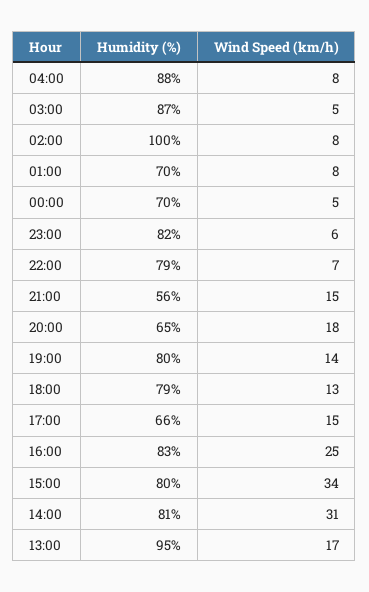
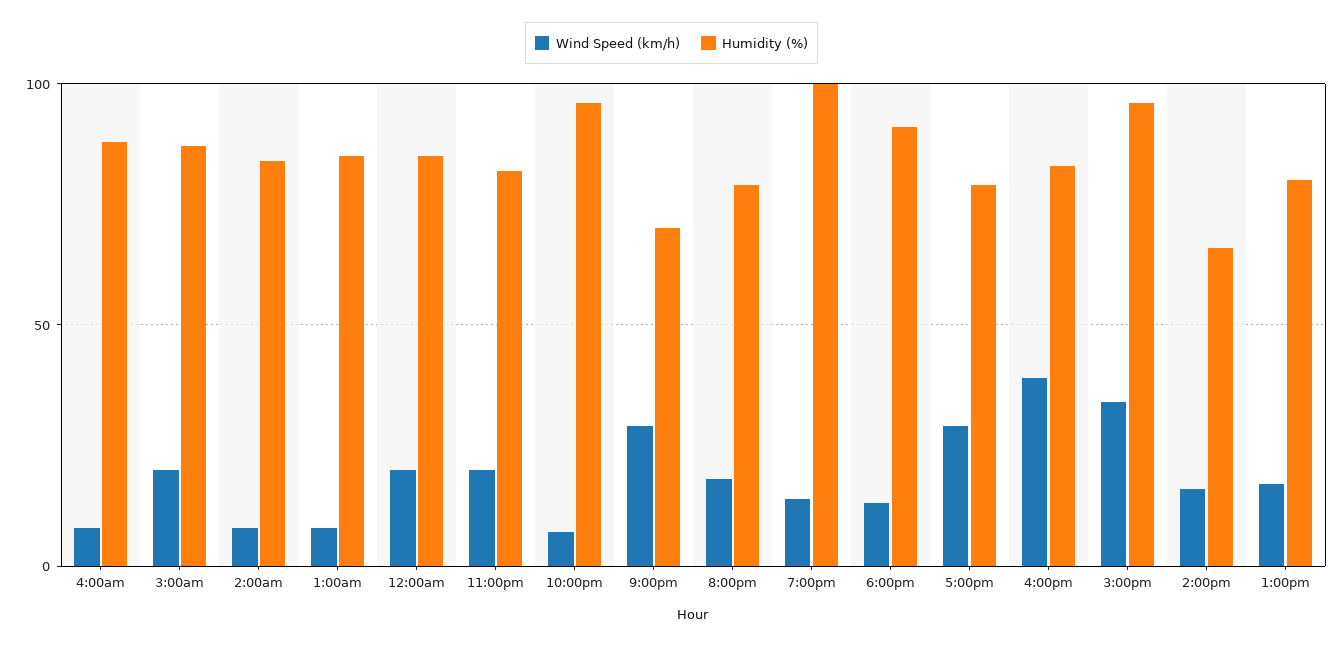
Wind Speed (km/h), 03:00: 5 -> 20
Humidity (%), 02:00: 100 -> 85
Humidity (%), 01:00: 70 -> 85
Humidity (%), 00:00: 70 -> 85
Wind Speed (km/h), 00:00: 5 -> 20
Wind Speed (km/h), 23:00: 6 -> 20
Humidity (%), 22:00: 79 -> 95
Humidity (%), 21:00: 56 -> 70
Wind Speed (km/h), 21:00: 15 -> 30
Humidity (%), 20:00: 65 -> 80
Humidity (%), 19:00: 80 -> 100
Humidity (%), 18:00: 79 -> 90
Humidity (%), 17:00: 66 -> 80
Wind Speed (km/h), 17:00: 15 -> 30
Wind Speed (km/h), 16:00: 25 -> 40
Humidity (%), 15:00: 80 -> 95
Humidity (%), 14:00: 81 -> 65
Wind Speed (km/h), 14:00: 31 -> 15
Humidity (%), 13:00: 95 -> 80

